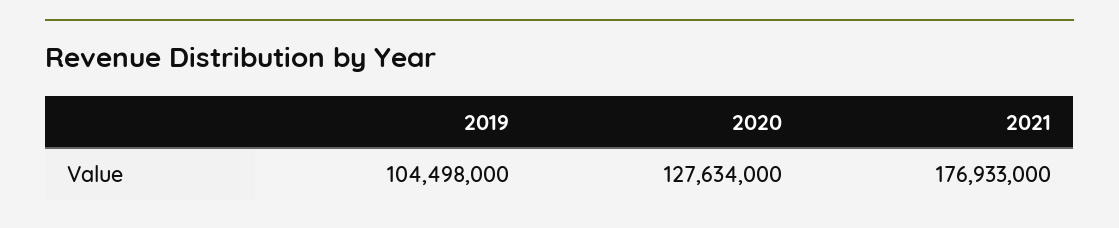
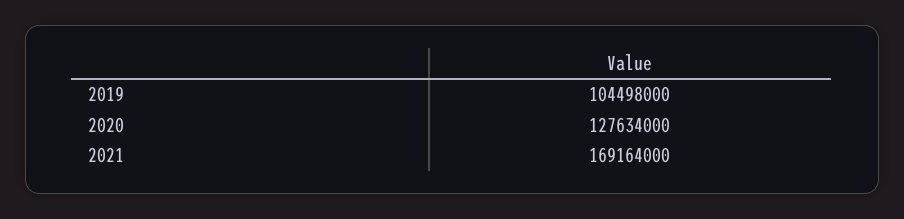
2021: 176933000 -> 169164000

